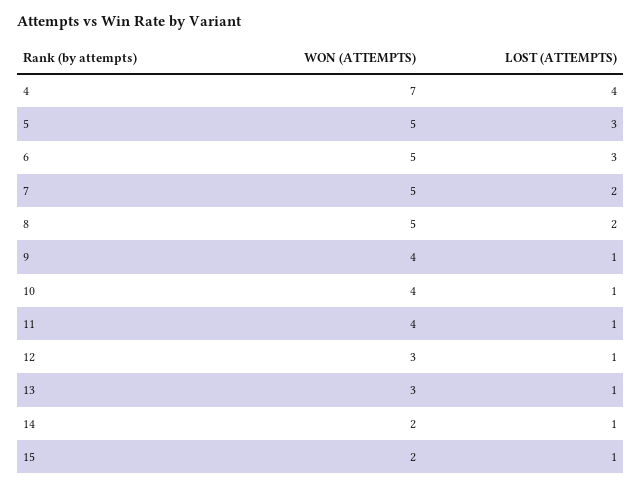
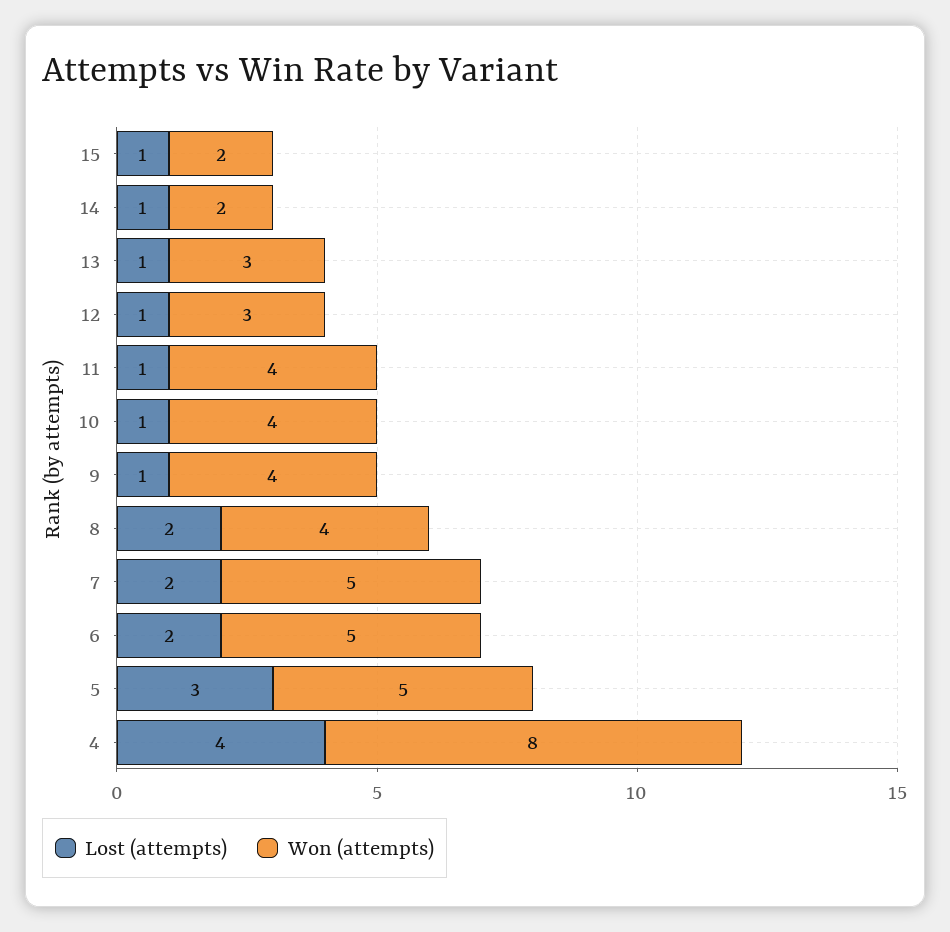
WON (ATTEMPTS), 4: 7 -> 8
LOST (ATTEMPTS), 6: 3 -> 2
WON (ATTEMPTS), 8: 5 -> 4

